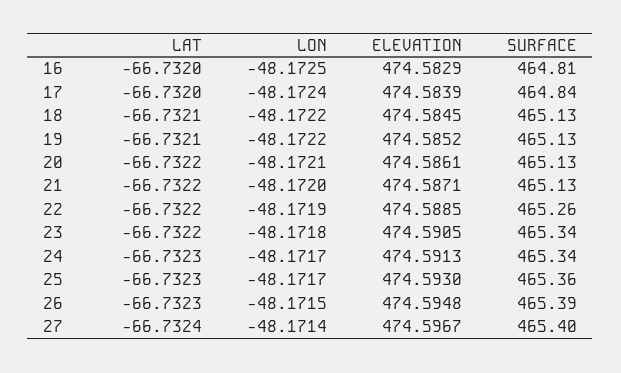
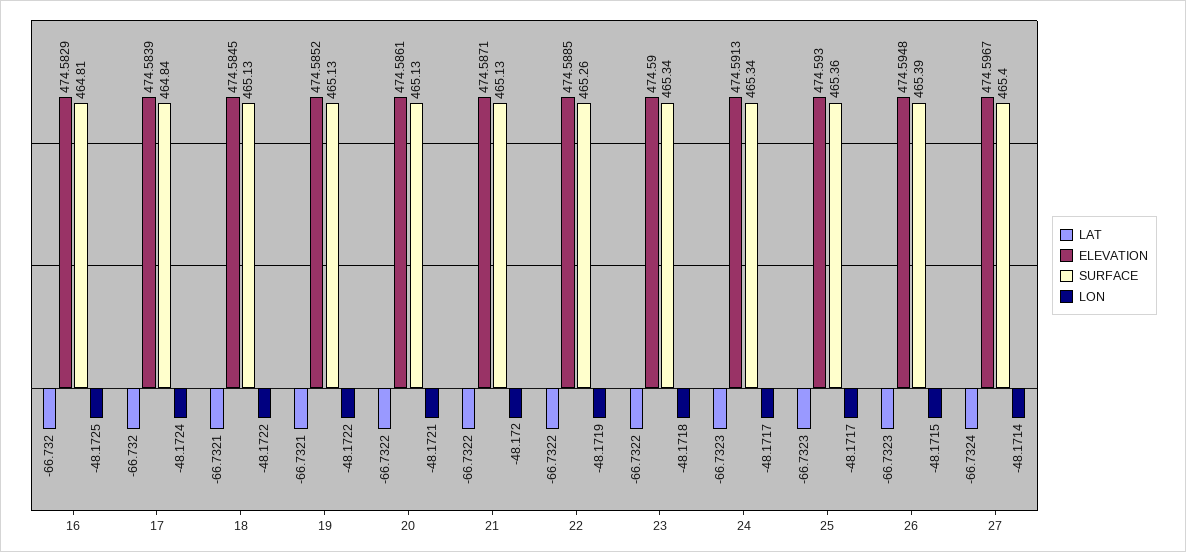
ELEVATION, 23: 474.5905 -> 474.59

